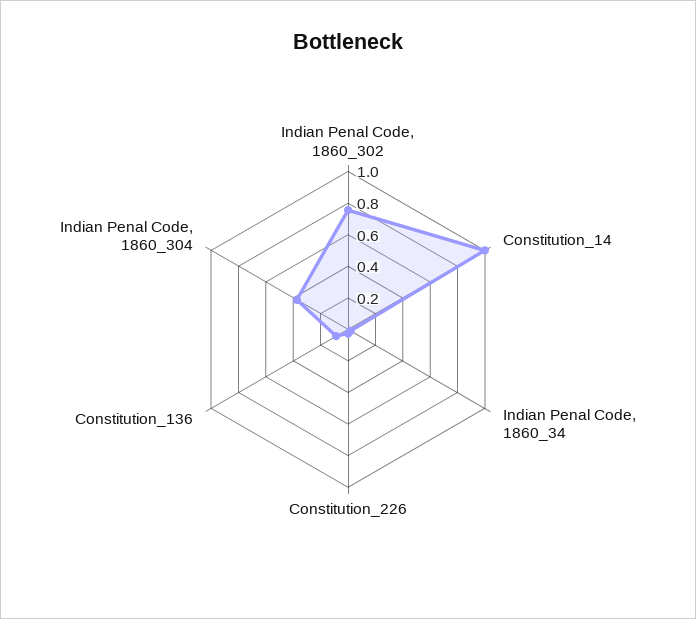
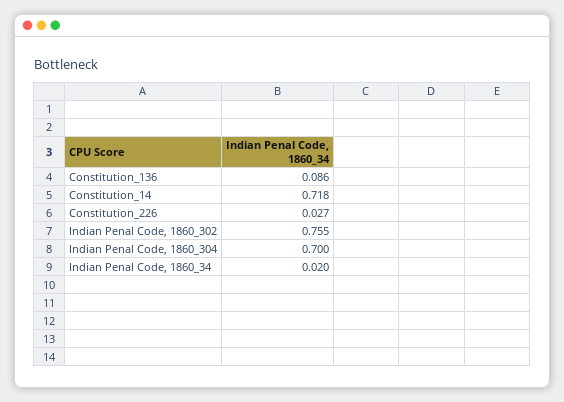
Constitution_14: 1 -> 0.718
Indian Penal Code, 1860_304: 0.4 -> 0.7

